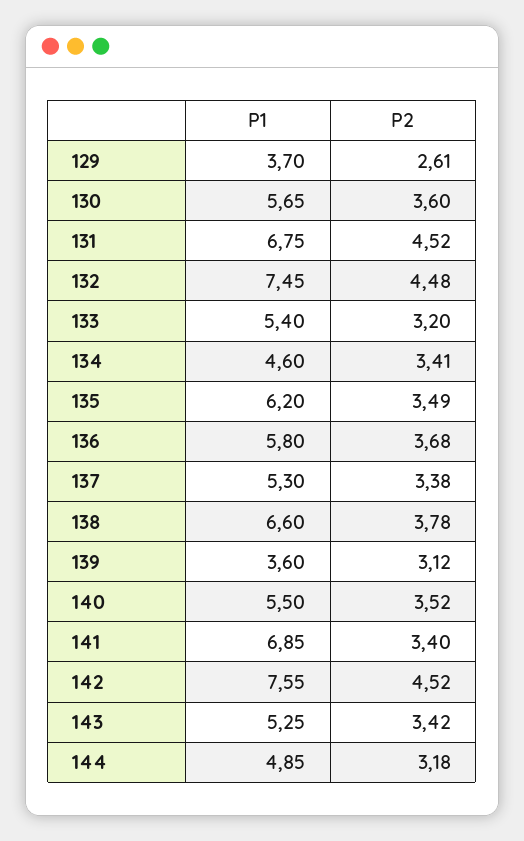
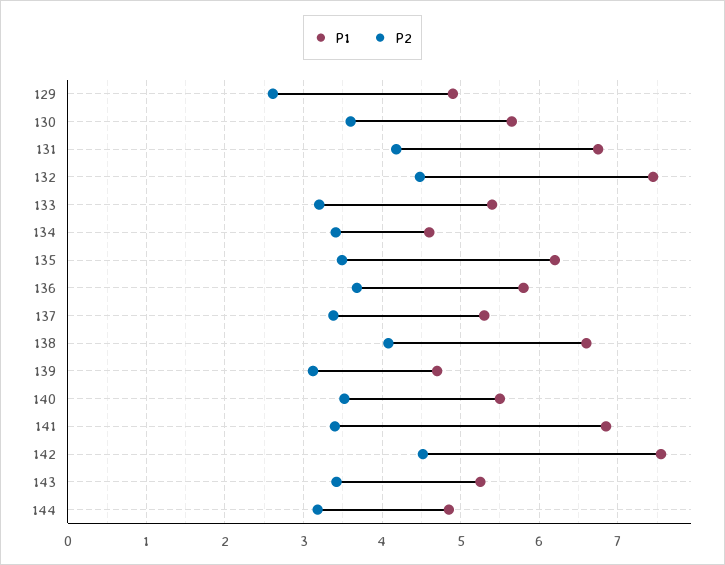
P1, 129: 3.7 -> 4.9
P2, 131: 4.52 -> 4.2
P2, 138: 3.78 -> 4.1
P1, 139: 3.6 -> 4.7

